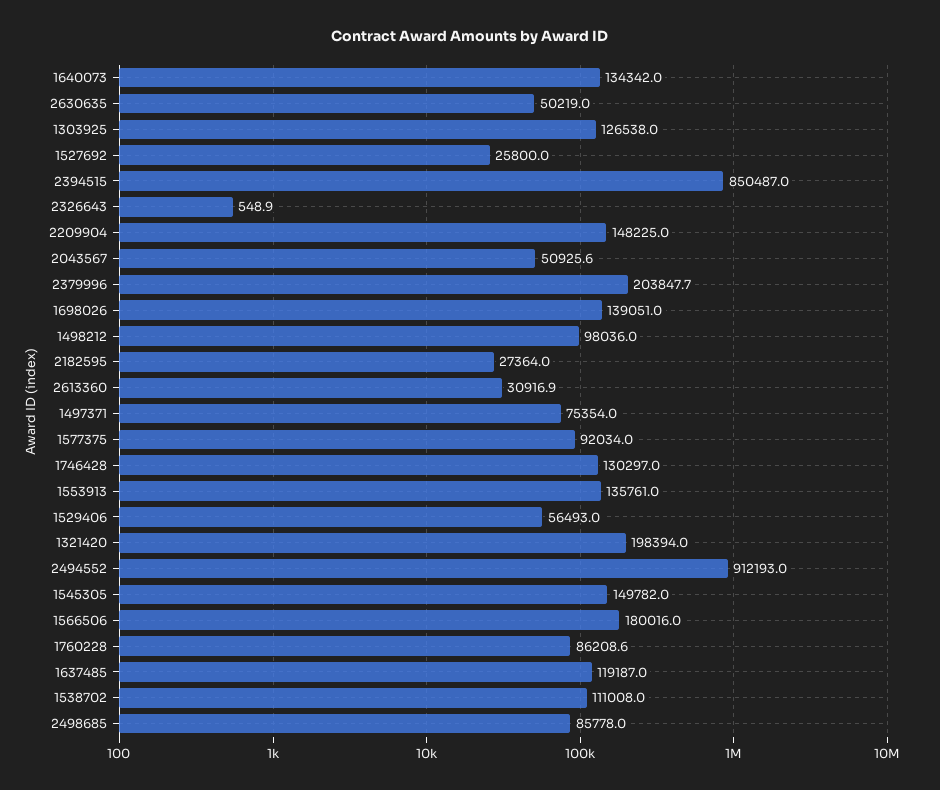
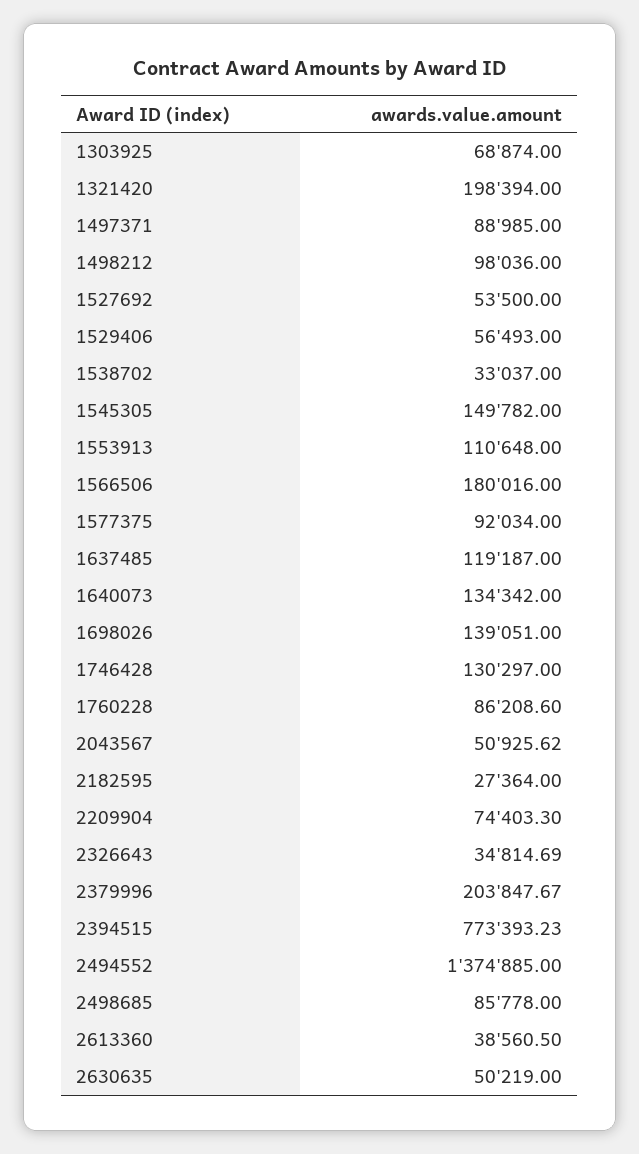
1303925: 126538 -> 68874
1527692: 25800 -> 53500
2394515: 850487 -> 773393.23
2326643: 548.9 -> 34814.69
2209904: 148225 -> 74403.3
2613360: 30916.9 -> 38560.5
1497371: 75354 -> 88985
1553913: 135761 -> 110648
2494552: 912193 -> 1374885
1538702: 111008 -> 33037

